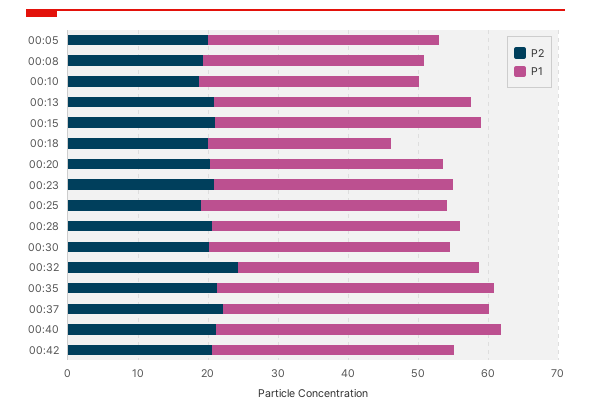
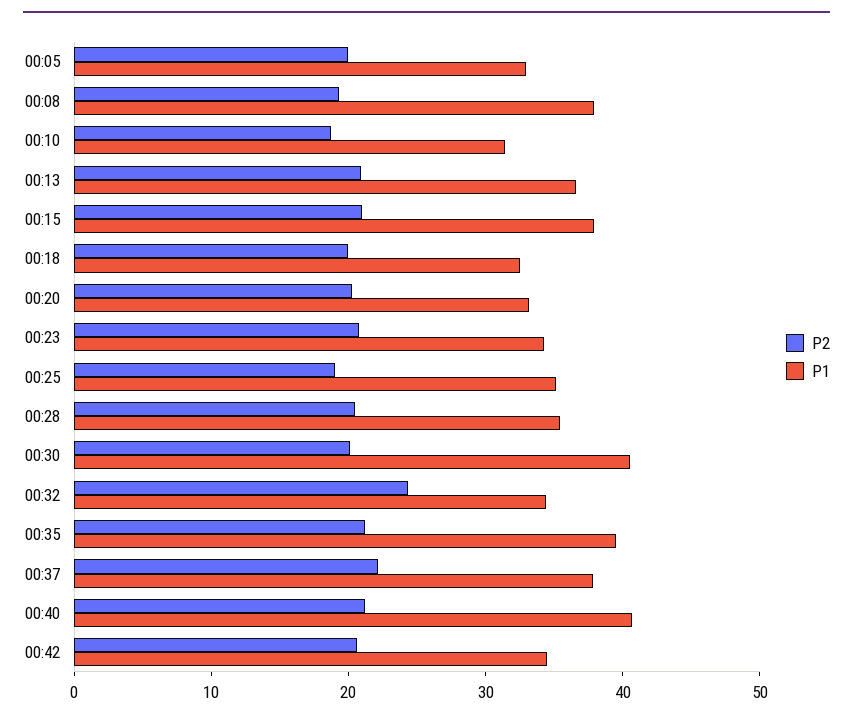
P1, 00:08: 32 -> 38
P1, 00:18: 26 -> 32
P1, 00:30: 34 -> 40

